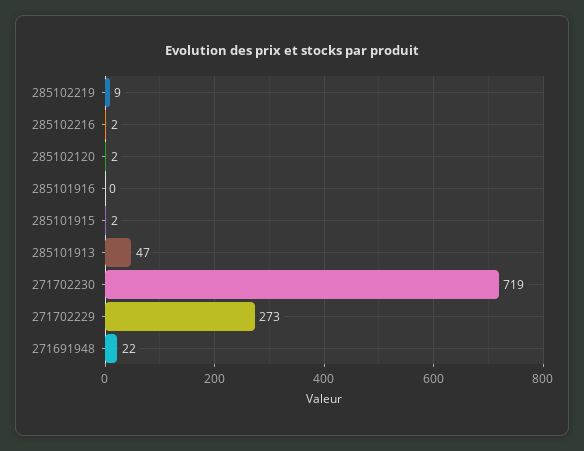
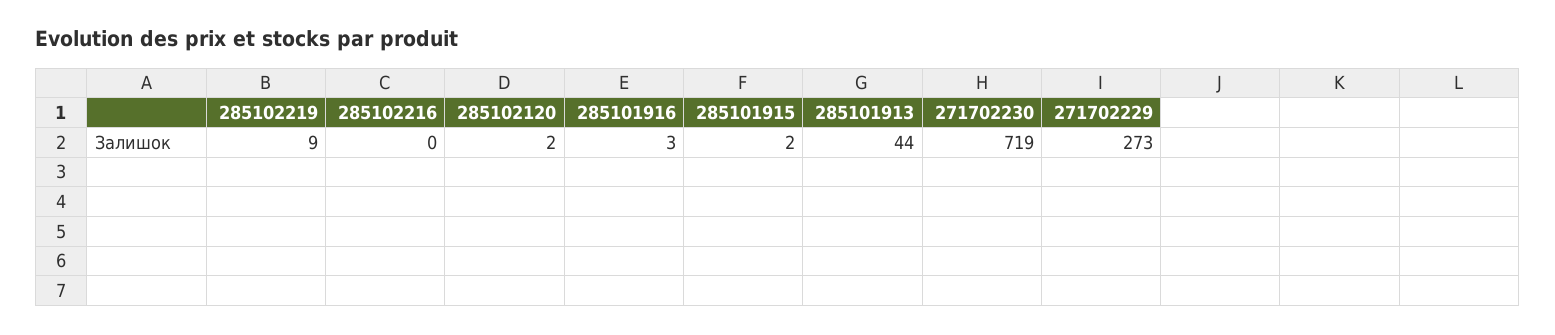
285102216: 2 -> 0
285101916: 0 -> 3
285101913: 47 -> 44
271691948: 22 -> none

